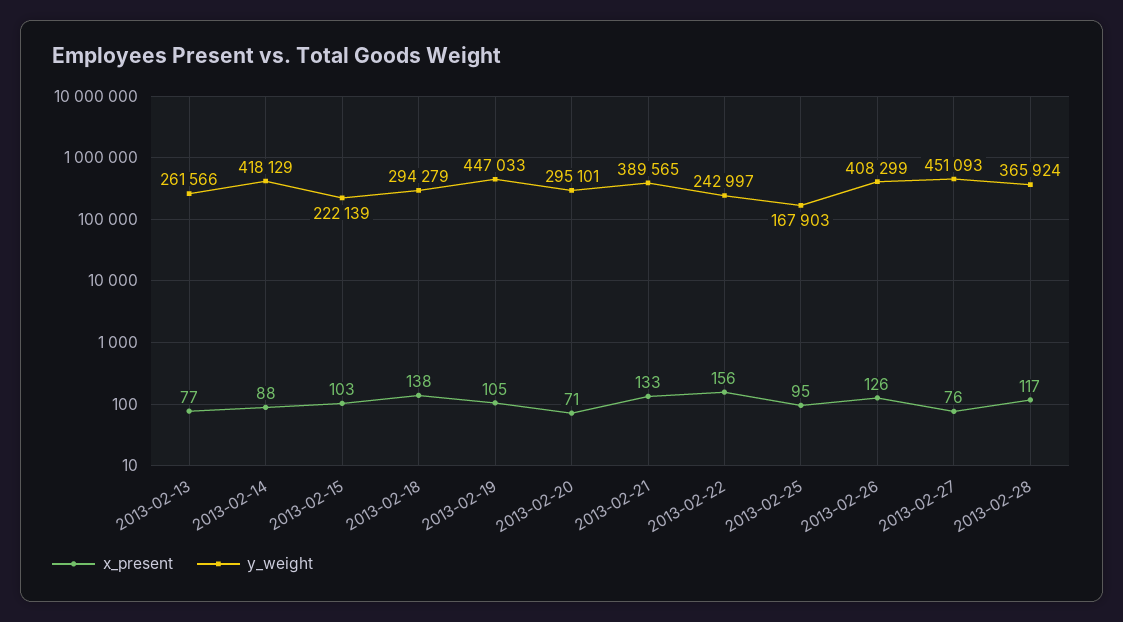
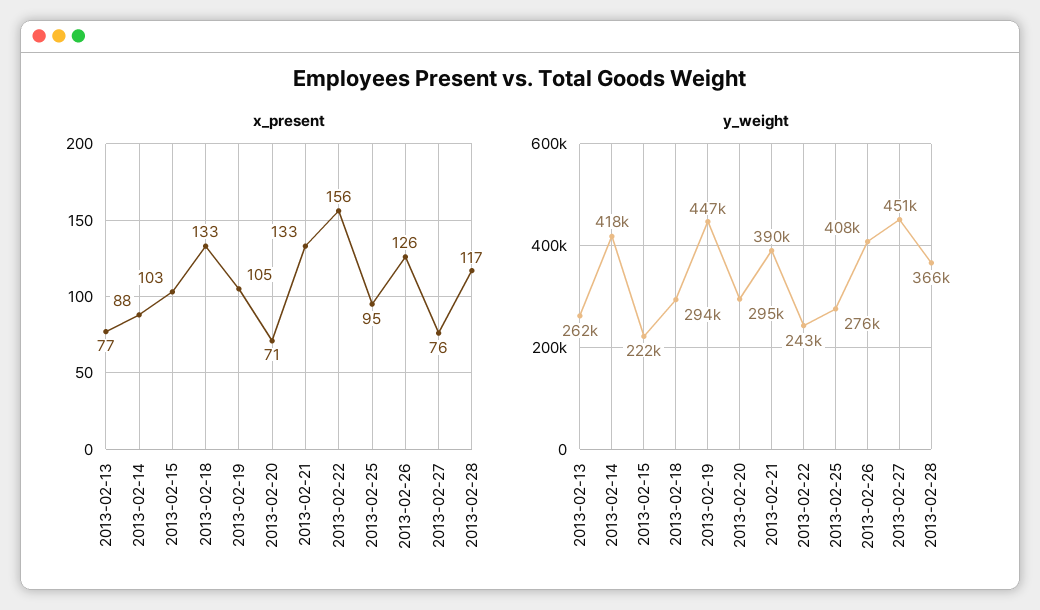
x_present, 2013-02-18: 138 -> 133
y_weight, 2013-02-25: 167903 -> 276000

